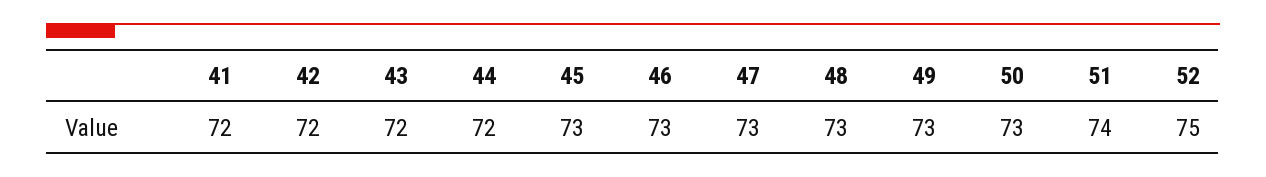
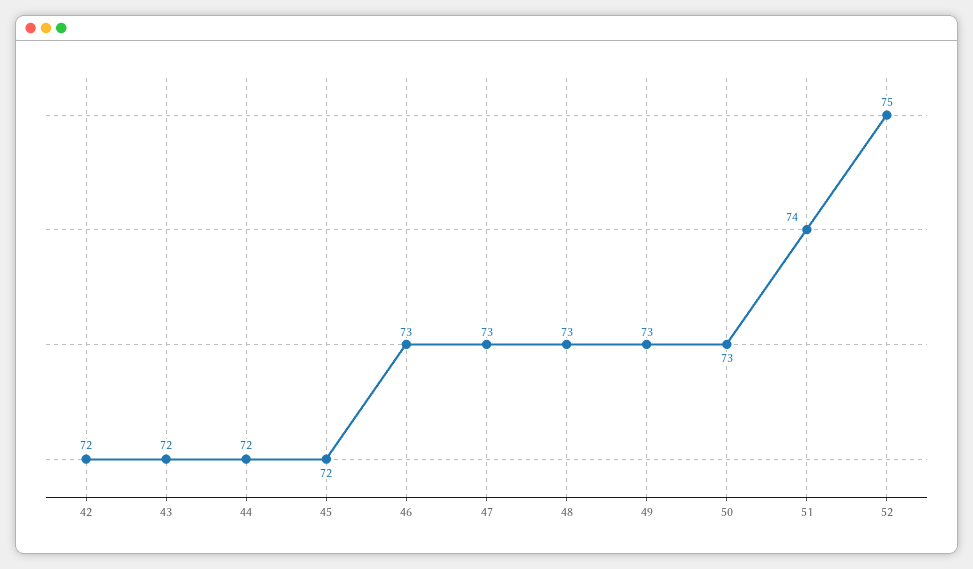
41: 72 -> none
45: 73 -> 72

